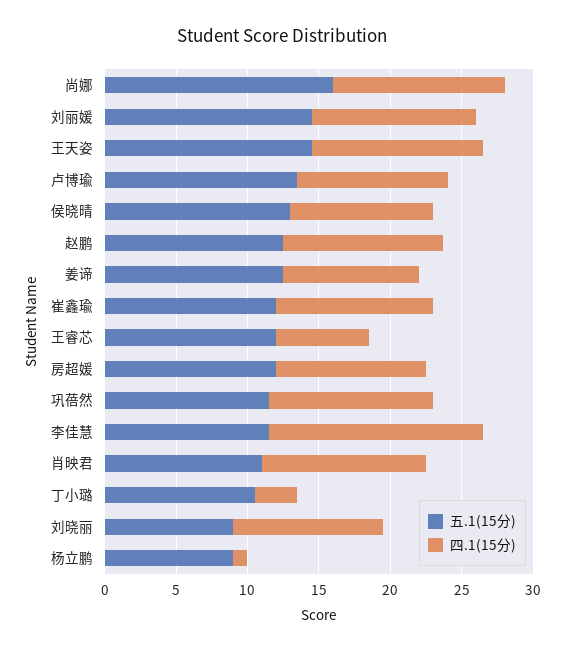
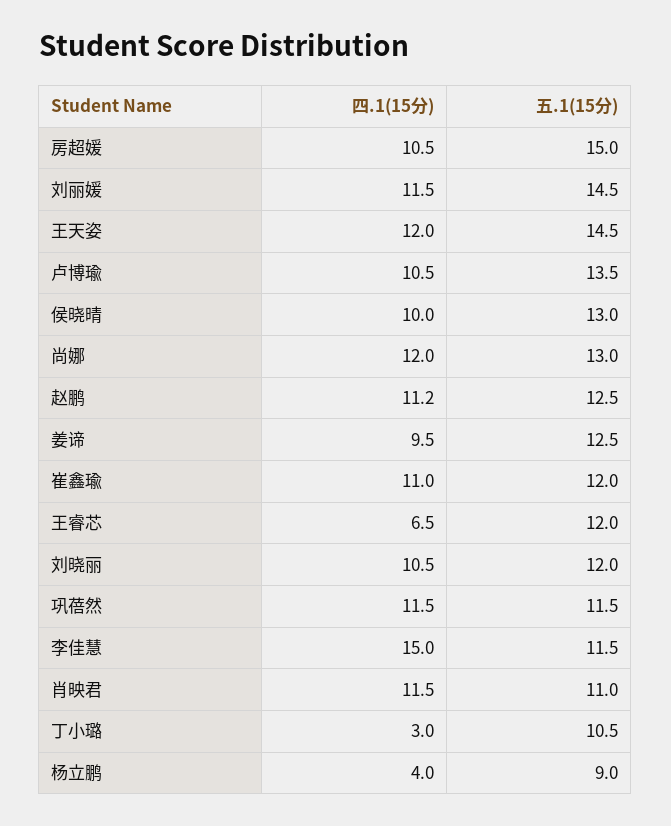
五.1(15分), 尚娜: 16 -> 13
五.1(15分), 房超媛: 12 -> 15
五.1(15分), 刘晓丽: 9 -> 12
四.1(15分), 杨立鹏: 1 -> 4

